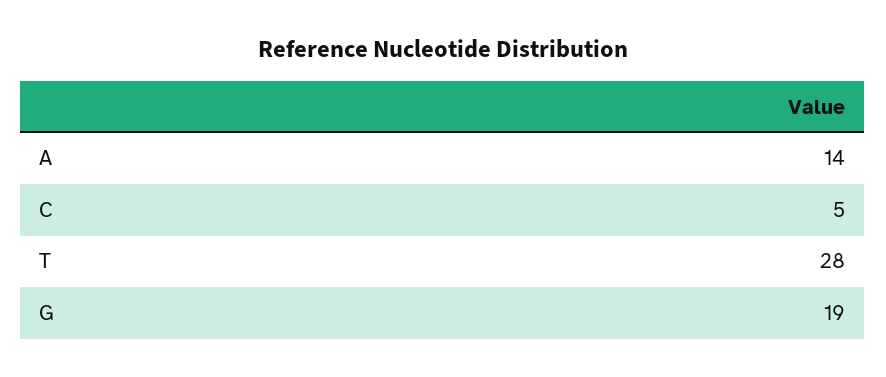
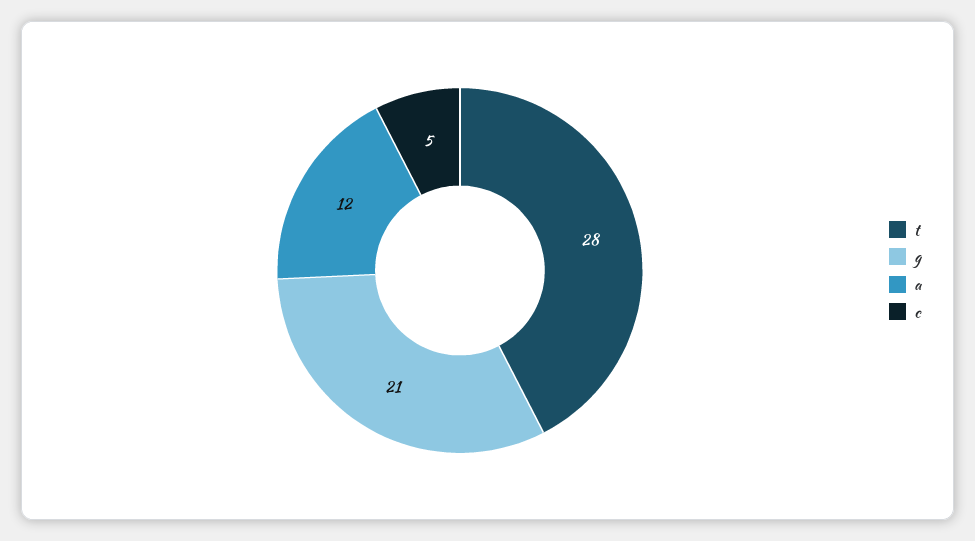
A: 14 -> 12
G: 19 -> 21

